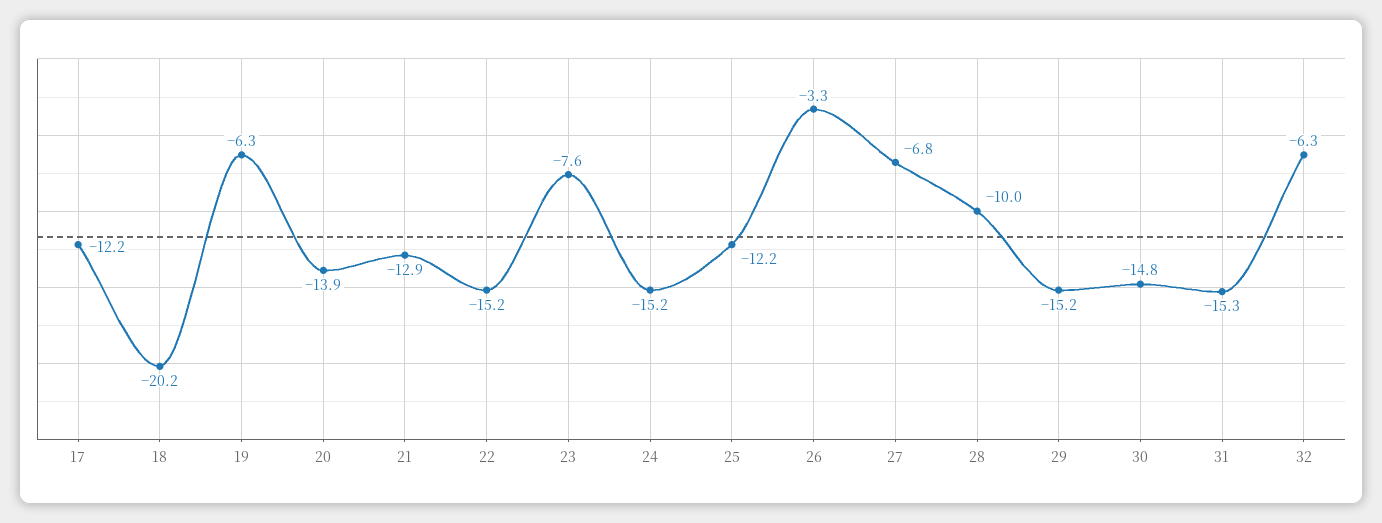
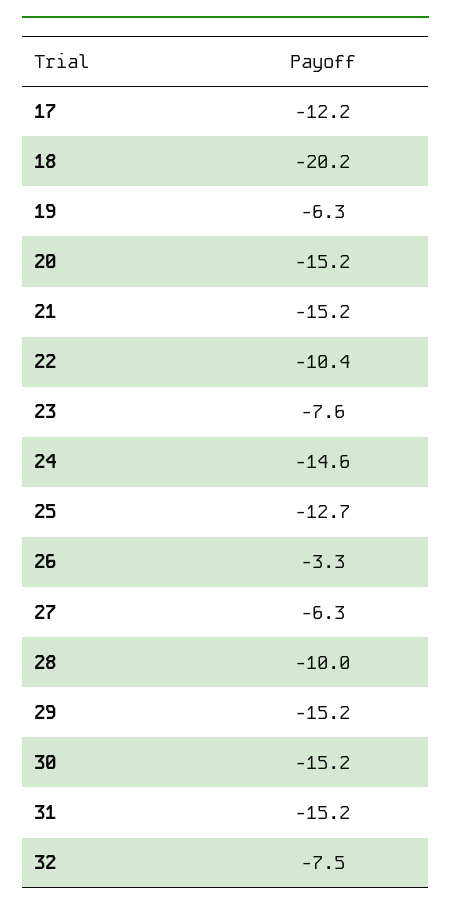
20: -13.9 -> -15.2
21: -12.9 -> -15.2
22: -15.2 -> -10.4
24: -15.2 -> -14.6
25: -12.2 -> -12.7
27: -6.8 -> -6.3
30: -14.8 -> -15.2
31: -15.3 -> -15.2
32: -6.3 -> -7.5

